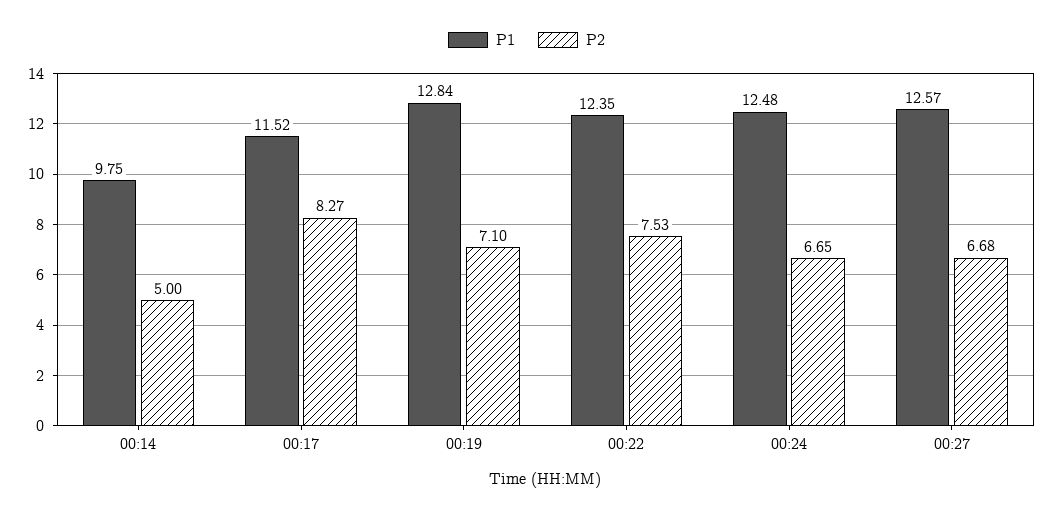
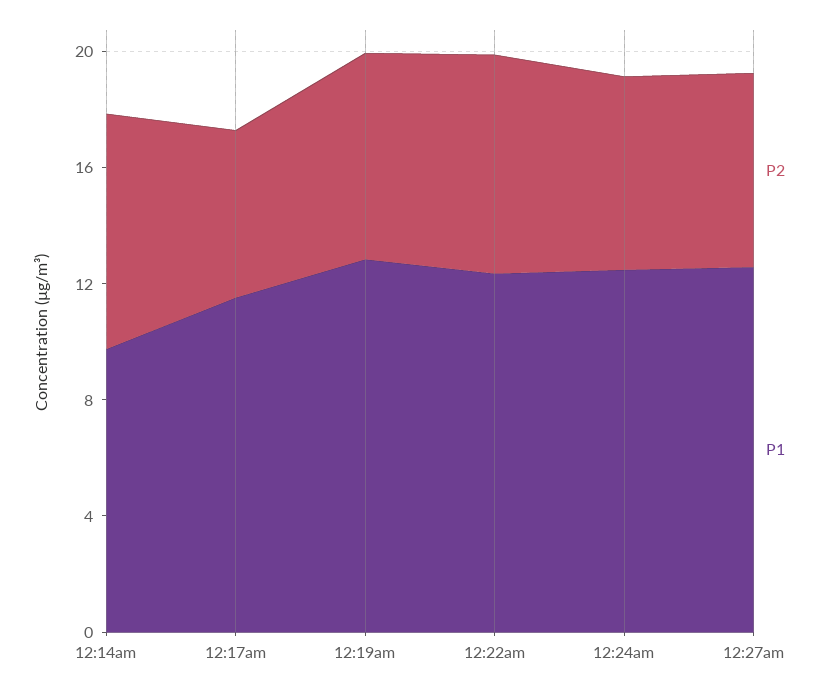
P2, 00:14: 5 -> 8
P2, 00:17: 8.27 -> 6

